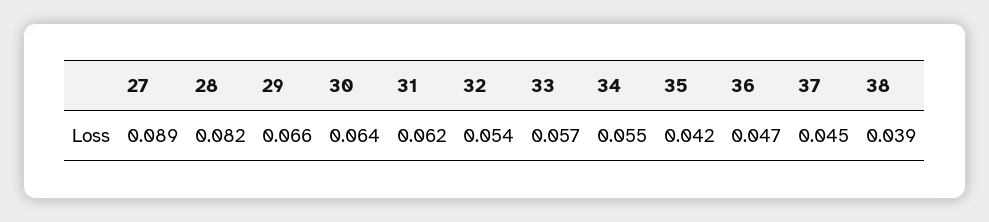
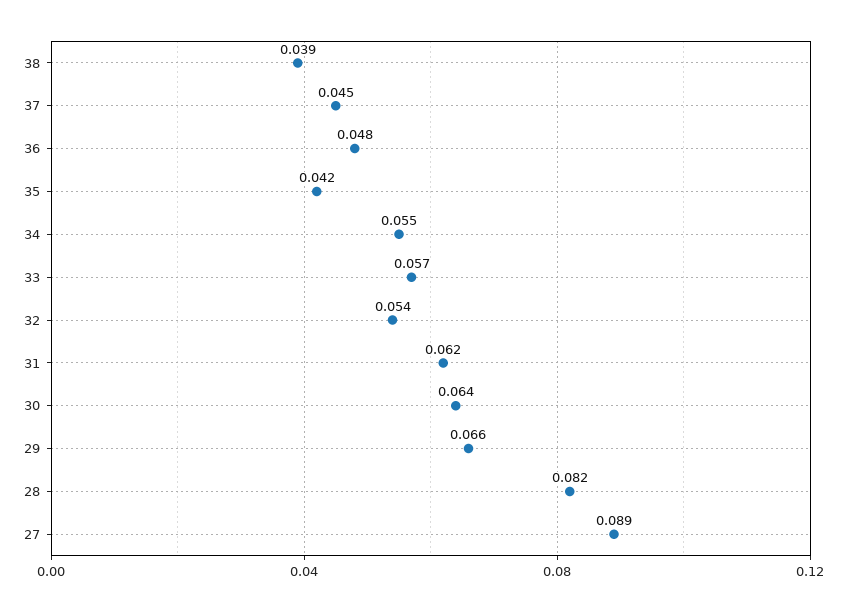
36: 0.047 -> 0.048

